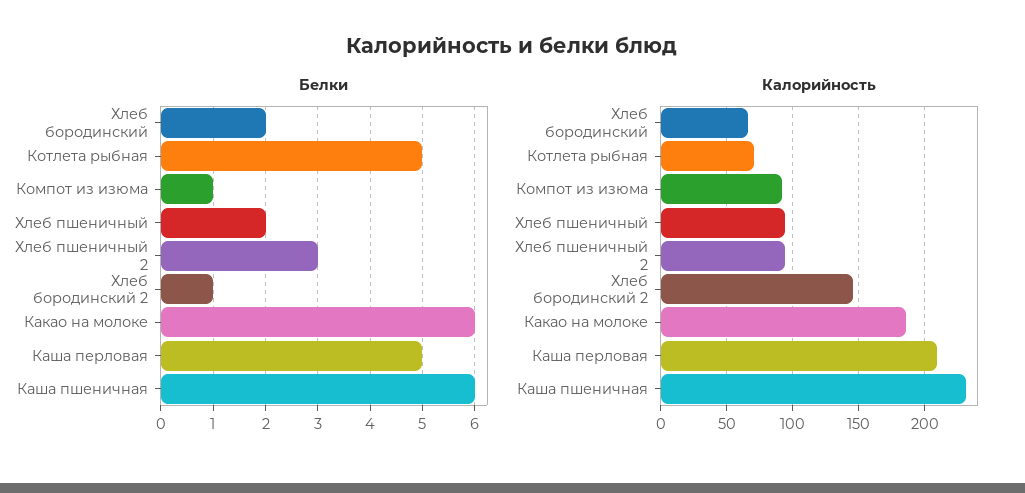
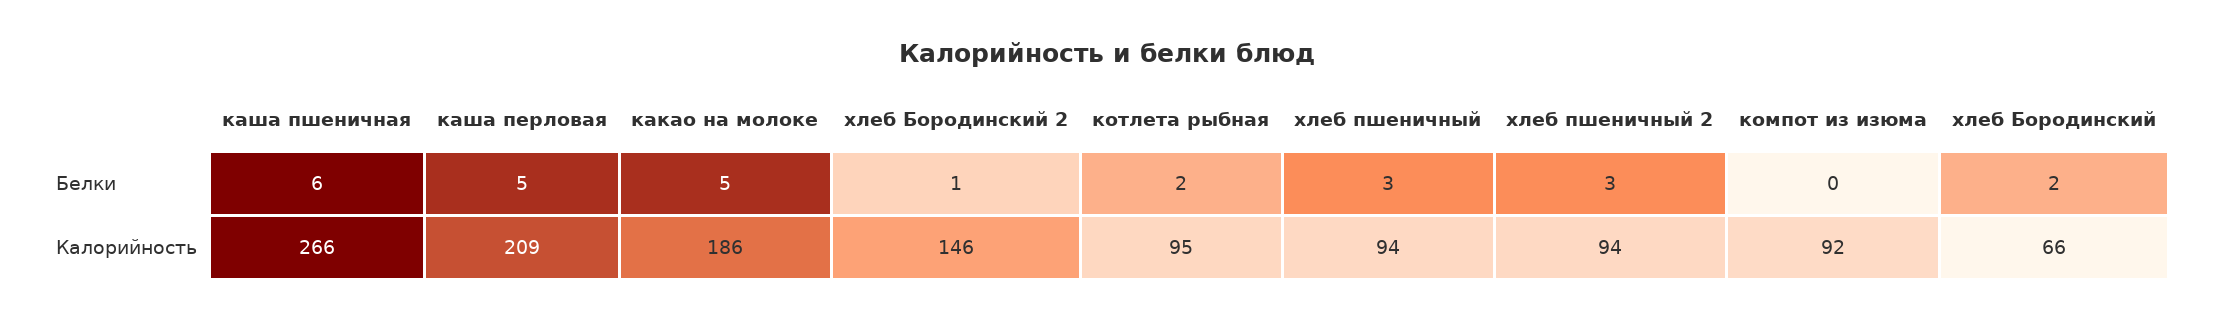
Белки, Котлета рыбная: 5 -> 2
Белки, Компот из изюма: 1 -> 0
Белки, Хлеб пшеничный: 2 -> 3
Белки, Какао на молоке: 6 -> 5
Калорийность, Котлета рыбная: 70 -> 95
Калорийность, Каша пшеничная: 230 -> 266

